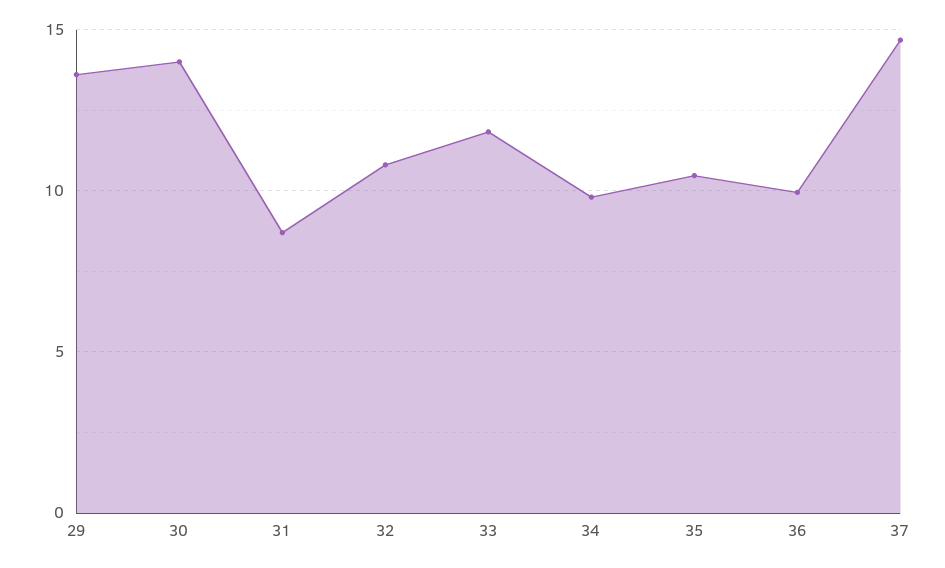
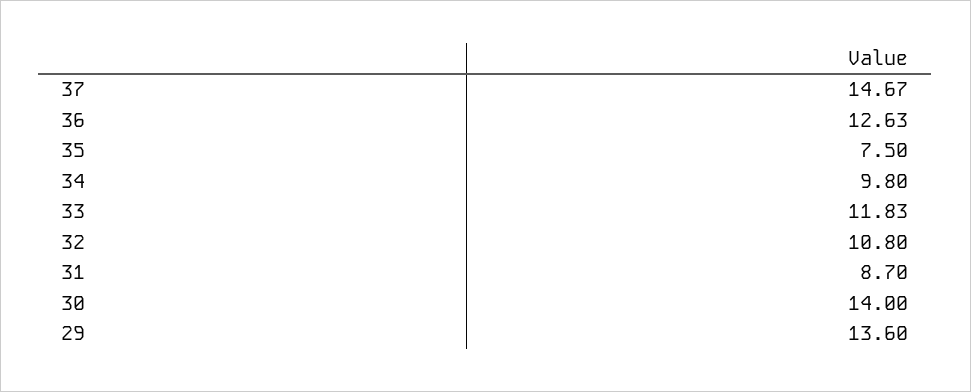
35: 10.5 -> 7.5
36: 10 -> 12.63

